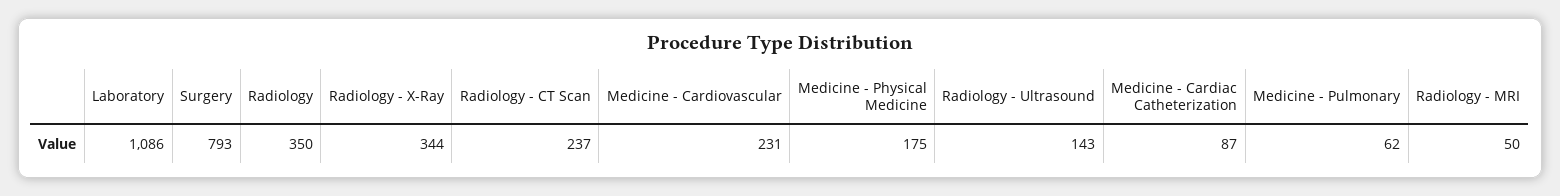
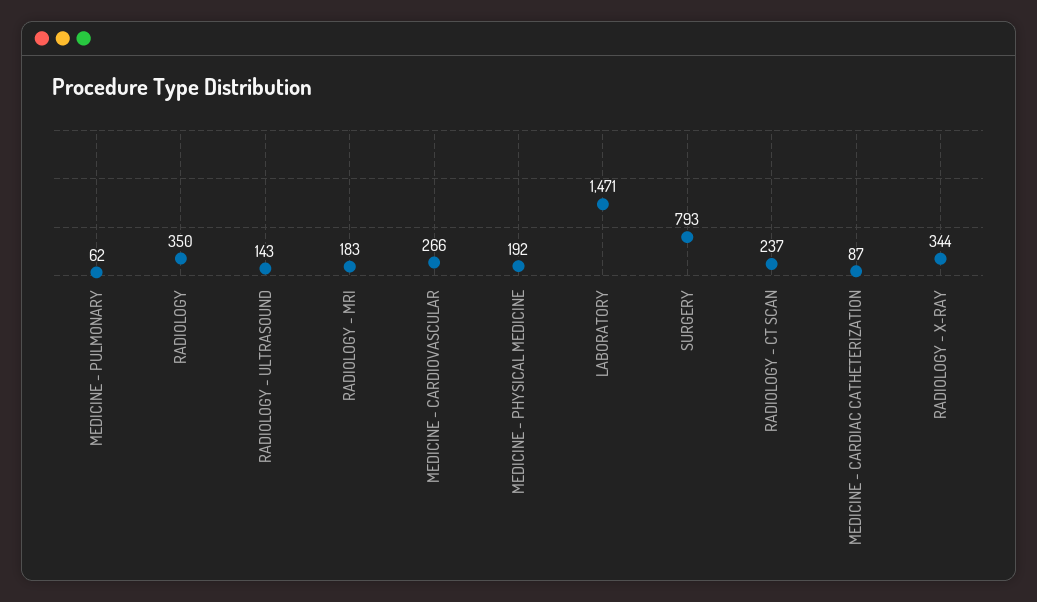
Laboratory: 1086 -> 1471
Medicine - Cardiovascular: 231 -> 266
Medicine - Physical Medicine: 175 -> 192
Radiology - MRI: 50 -> 183

